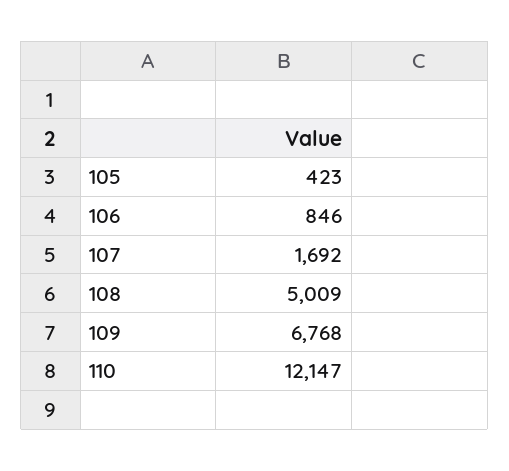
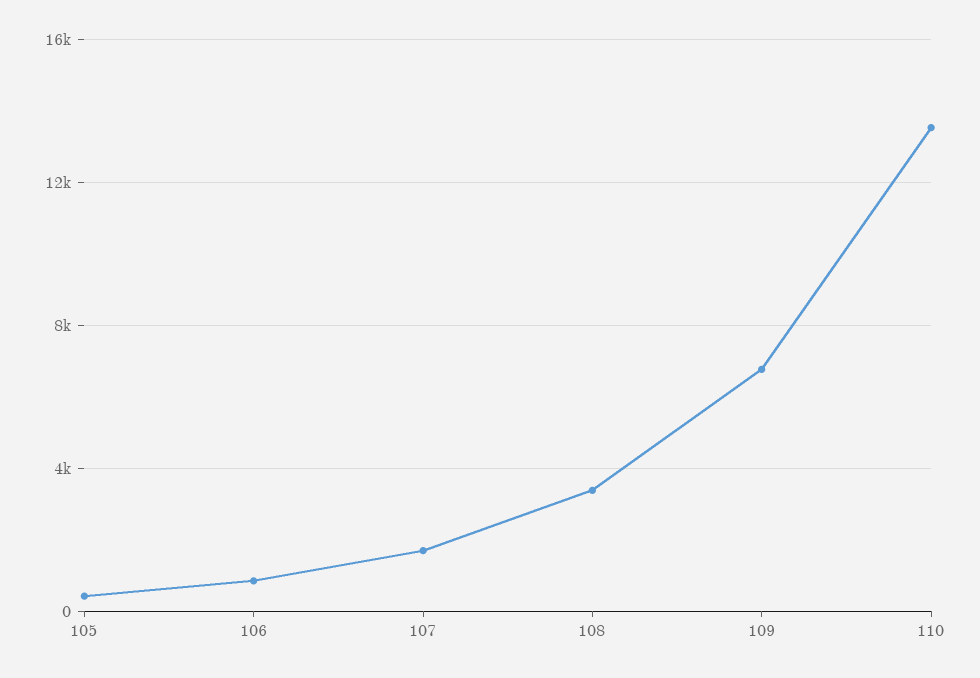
108: 5009 -> 3500
110: 12147 -> 13500

